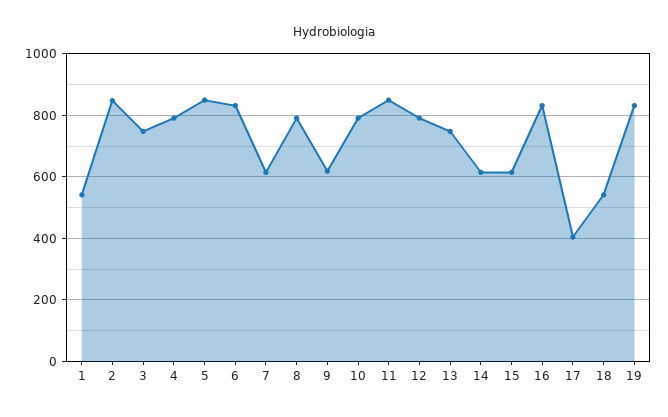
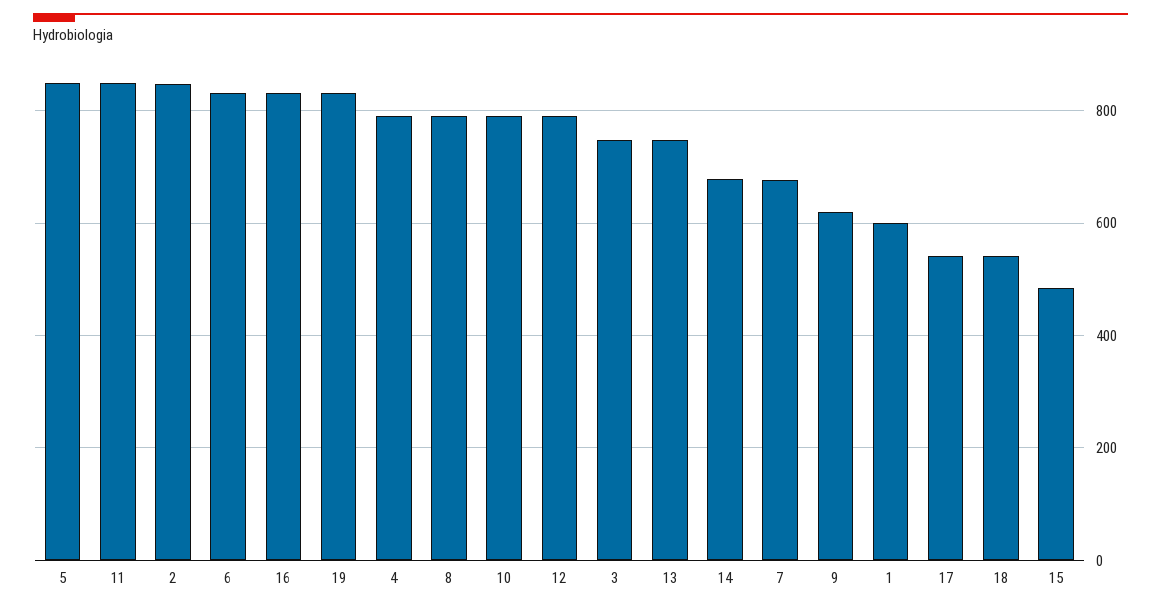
1: 540 -> 600
7: 620 -> 680
14: 620 -> 680
15: 620 -> 480
17: 400 -> 540

